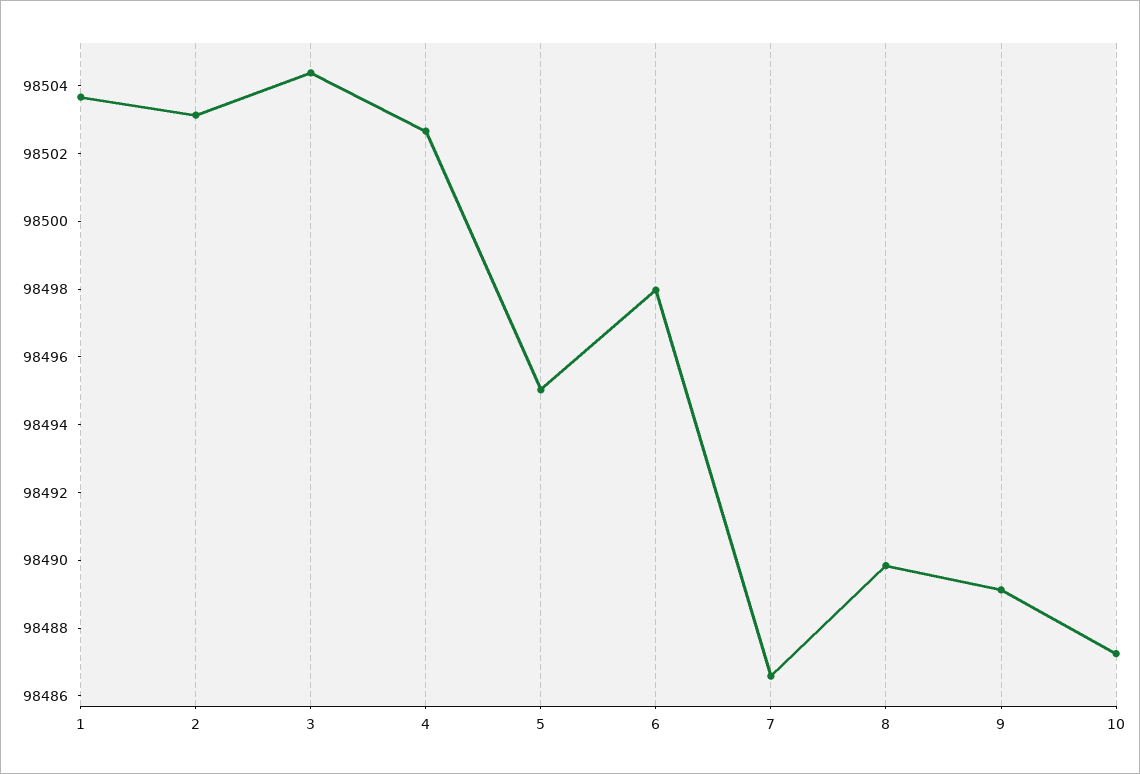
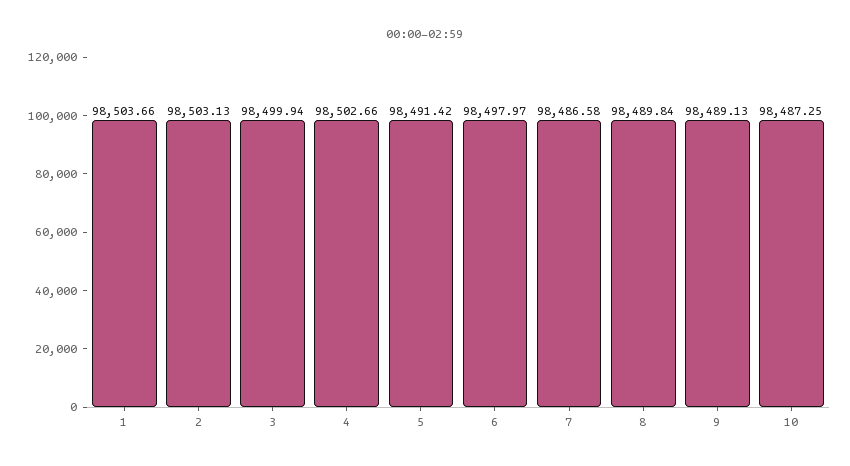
3: 98504.5 -> 98499.94
5: 98495 -> 98491.42

